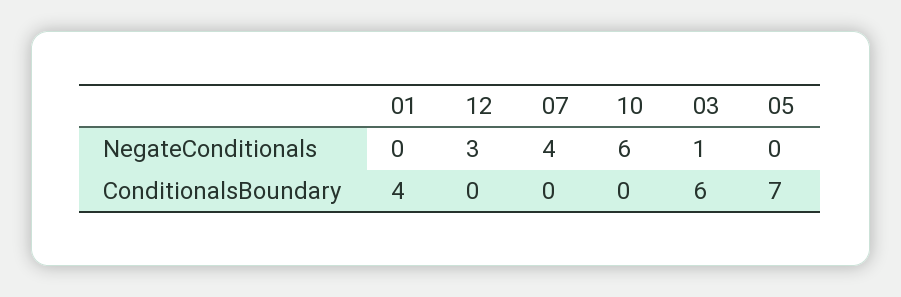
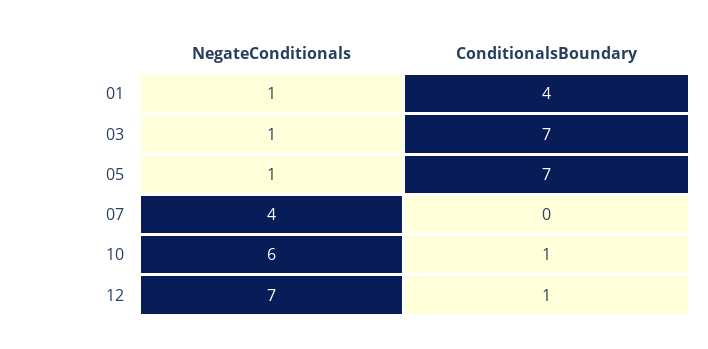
01, NegateConditionals: 0 -> 1
12, NegateConditionals: 3 -> 7
05, NegateConditionals: 0 -> 1
12, ConditionalsBoundary: 0 -> 1
10, ConditionalsBoundary: 0 -> 1
03, ConditionalsBoundary: 6 -> 7

